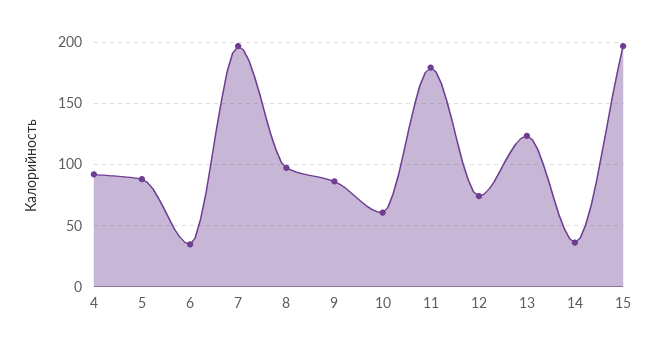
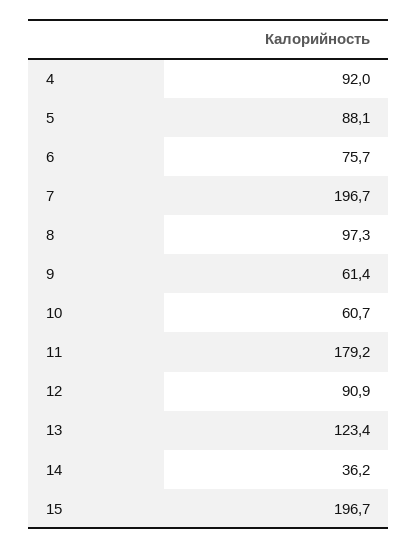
6: 35 -> 75.7
9: 85 -> 61.4
12: 75 -> 90.9

